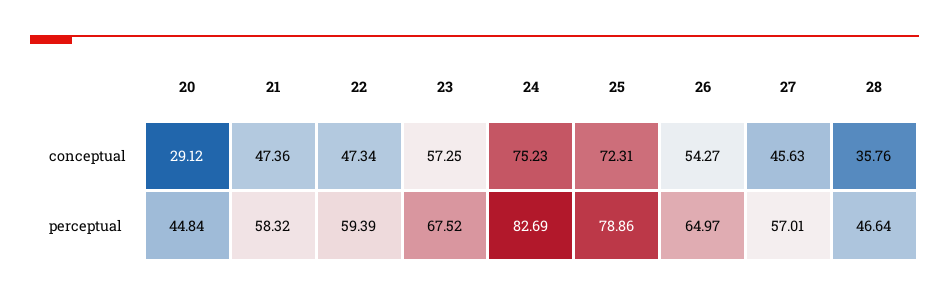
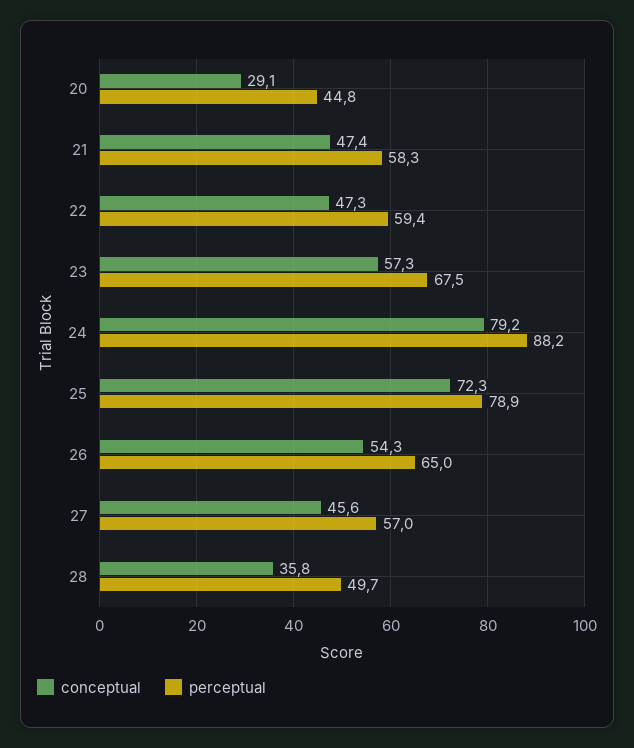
conceptual, 24: 75.23 -> 79.2
perceptual, 24: 82.69 -> 88.2
perceptual, 28: 46.64 -> 49.7

